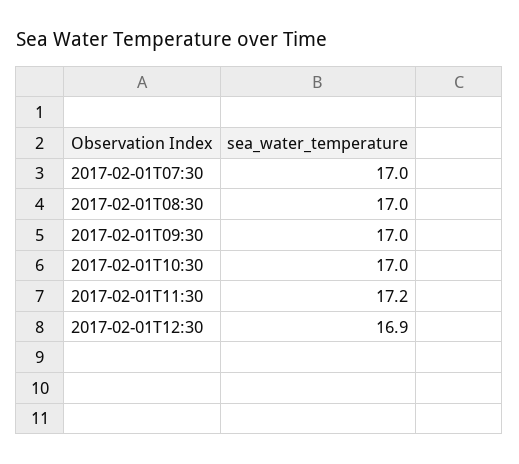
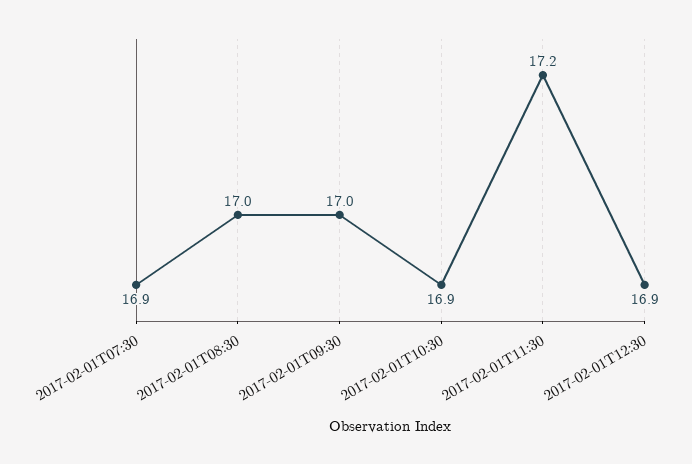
2017-02-01T07:30: 17 -> 16.9
2017-02-01T10:30: 17 -> 16.9

